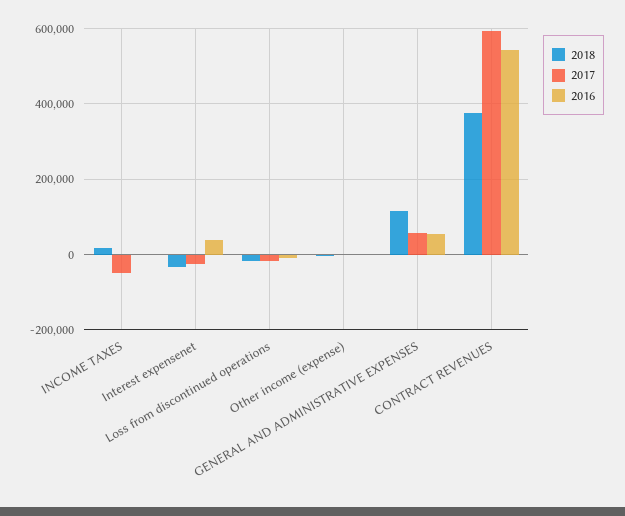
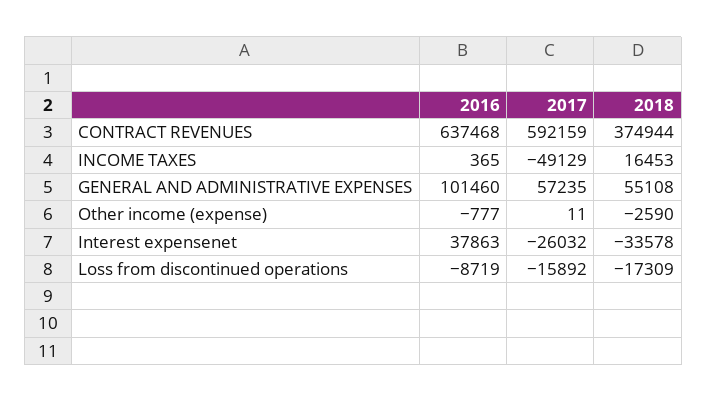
2018, GENERAL AND ADMINISTRATIVE EXPENSES: 120000 -> 55108
2016, GENERAL AND ADMINISTRATIVE EXPENSES: 60000 -> 101460
2016, CONTRACT REVENUES: 540000 -> 637468

